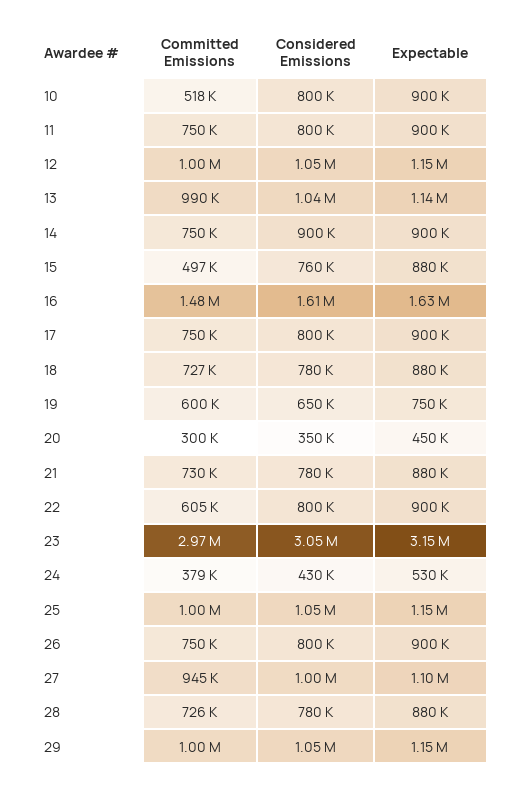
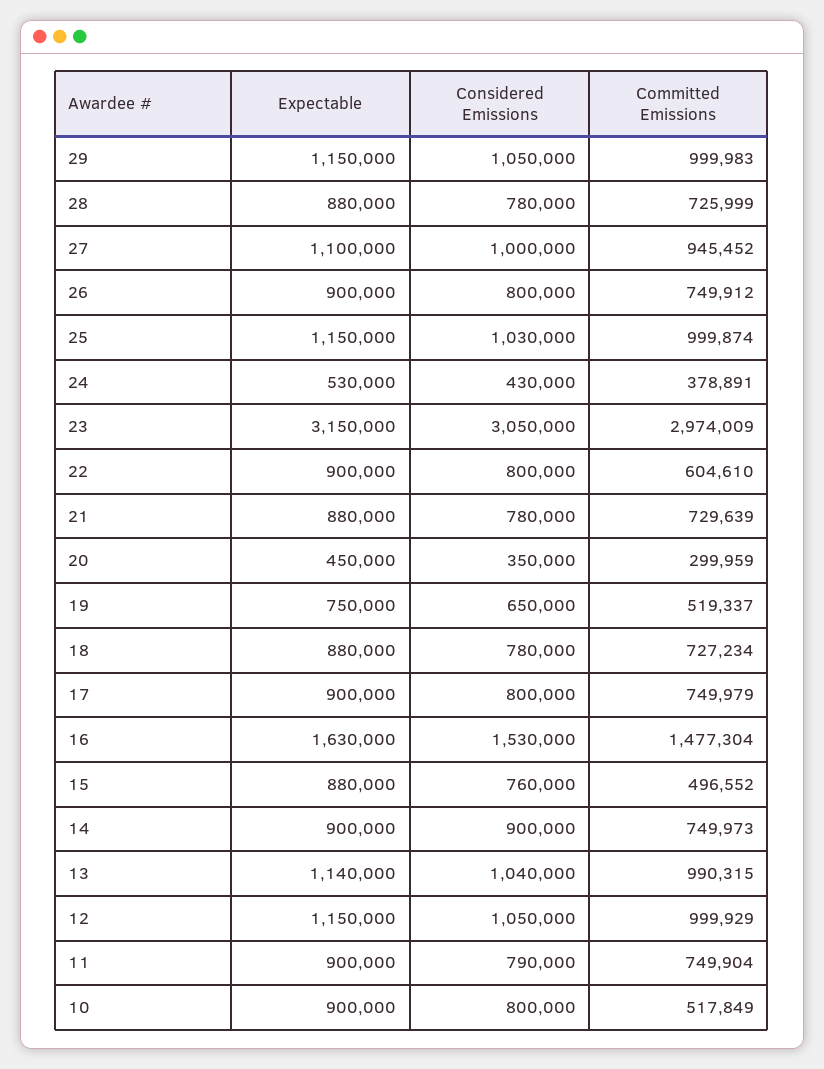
Considered Emissions, 11: 800000 -> 790000
Considered Emissions, 16: 1610000 -> 1530000
Committed Emissions, 19: 600000 -> 519337
Considered Emissions, 25: 1050000 -> 1030000

